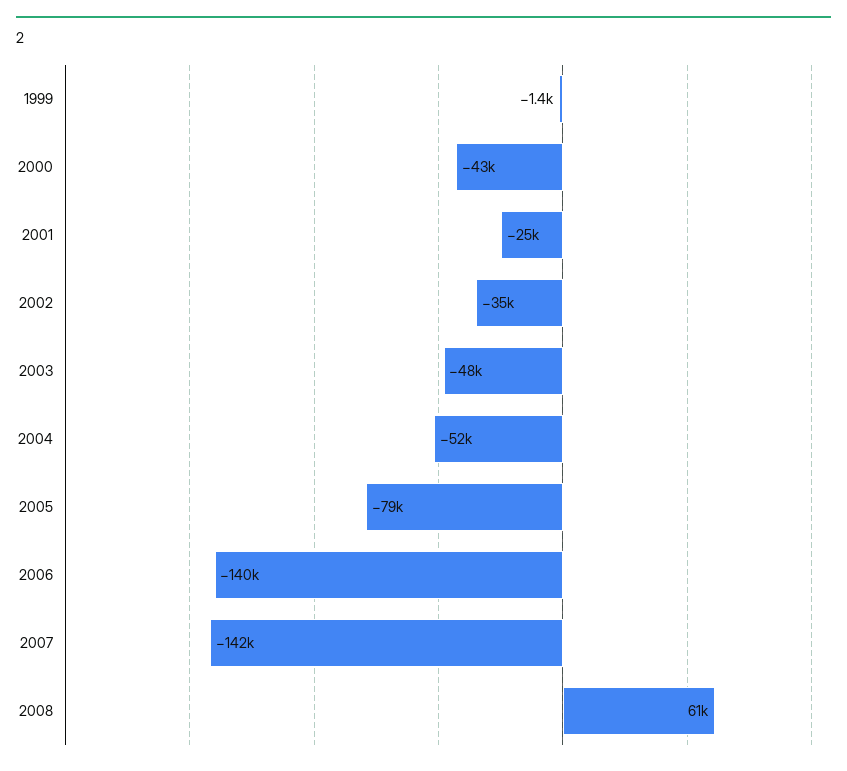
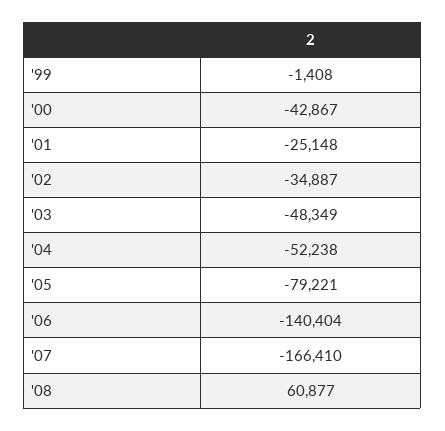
2007: -142000 -> -166410

